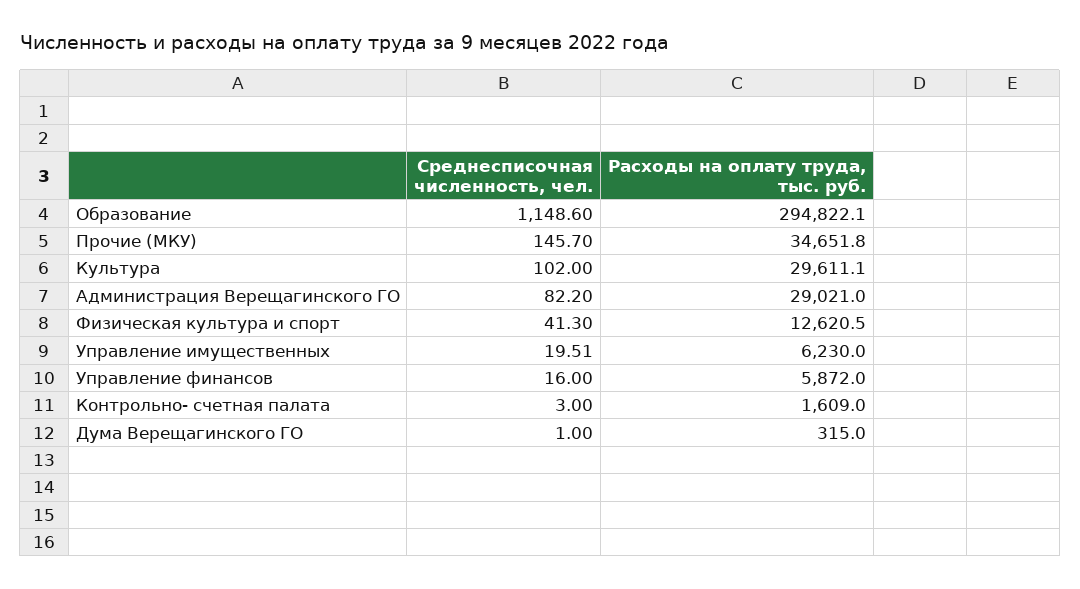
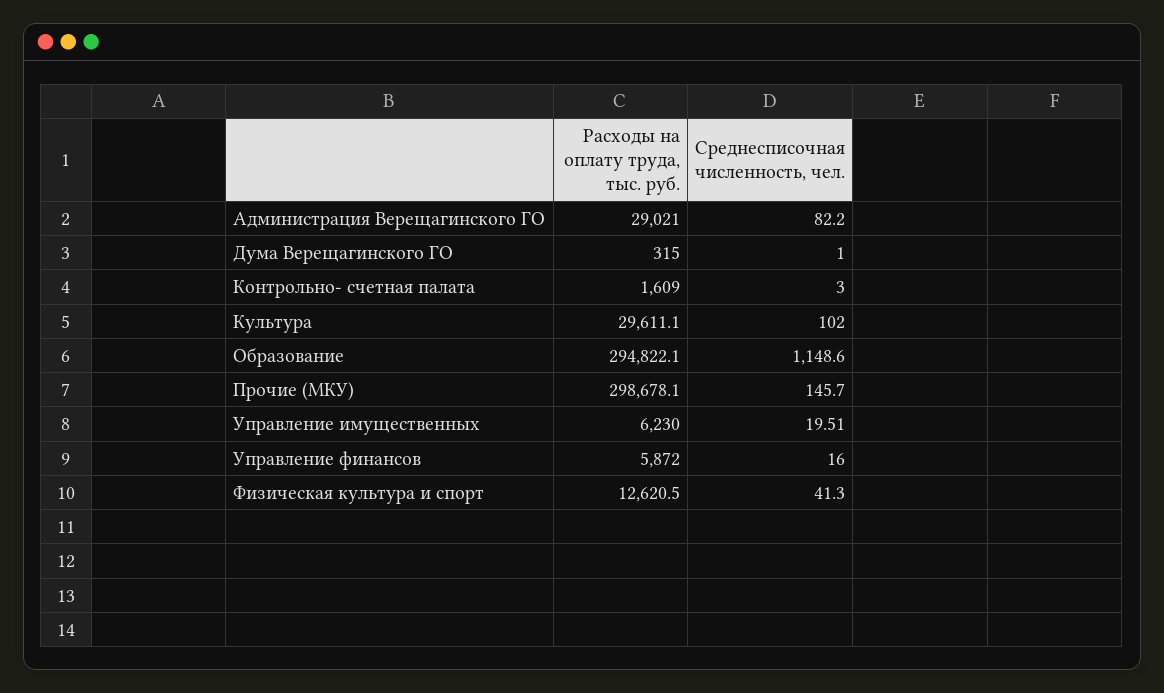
Расходы на оплату труда, тыс. руб., Прочие (МКУ): 34651.8 -> 298678.1

